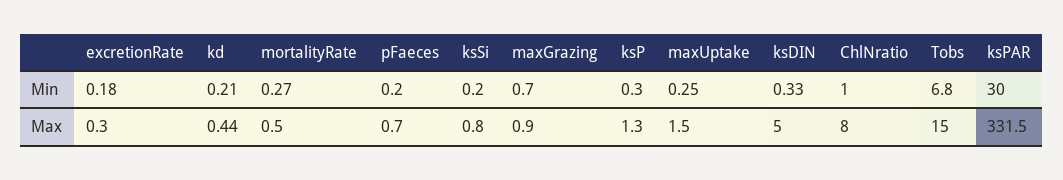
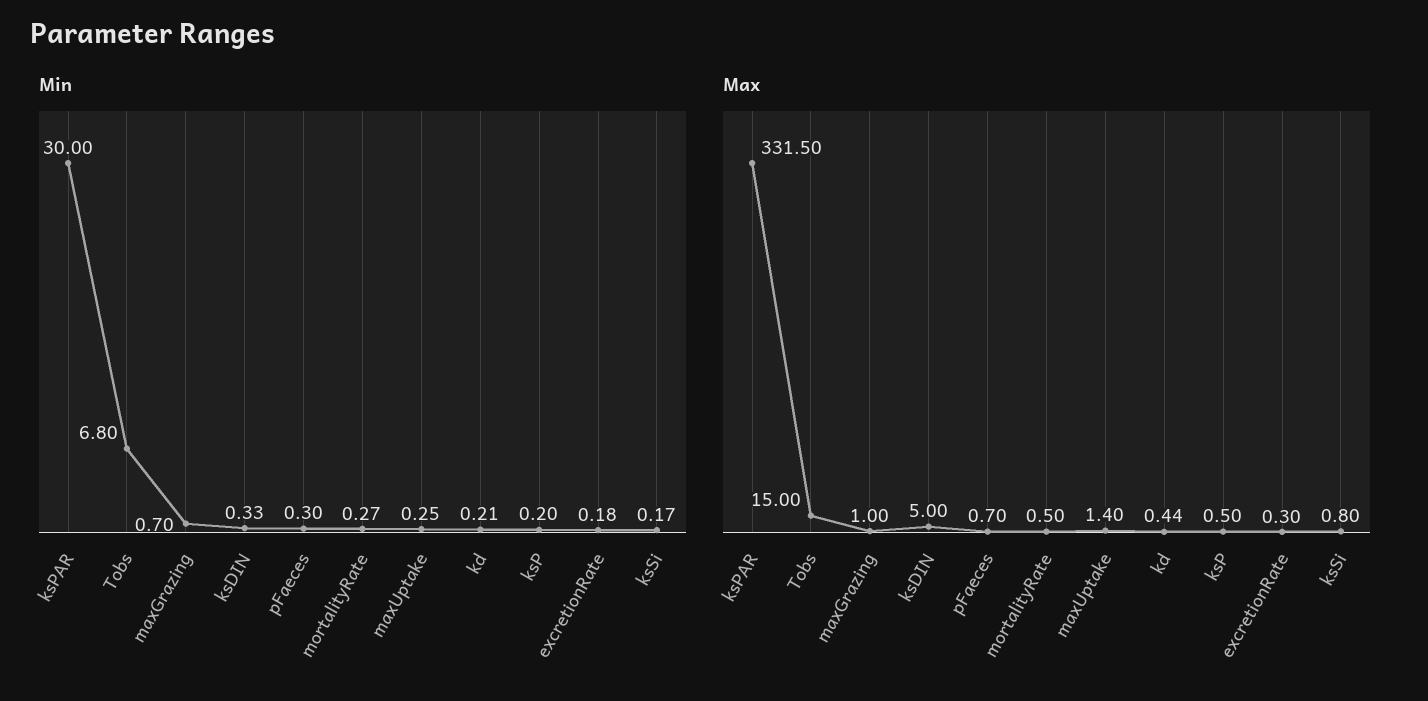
Min, pFaeces: 0.2 -> 0.3
Min, ksSi: 0.2 -> 0.17
Min, ksP: 0.3 -> 0.2
Min, ChlNratio: 1 -> none
Max, maxGrazing: 0.9 -> 1
Max, ksP: 1.3 -> 0.5
Max, maxUptake: 1.5 -> 1.4
Max, ChlNratio: 8 -> none

